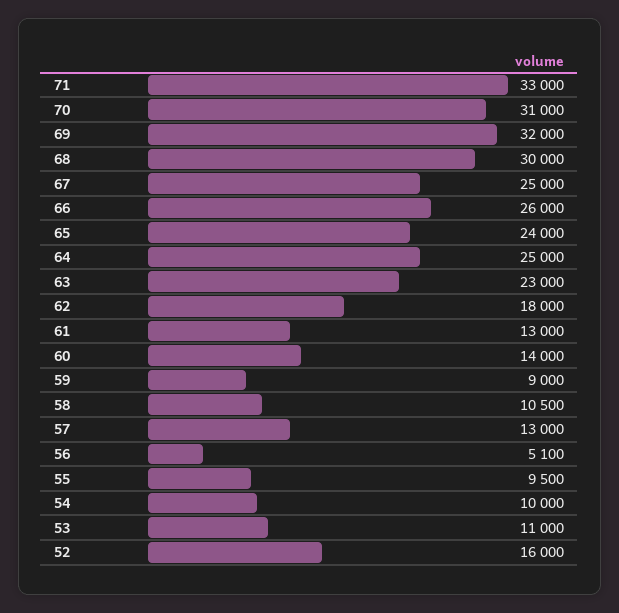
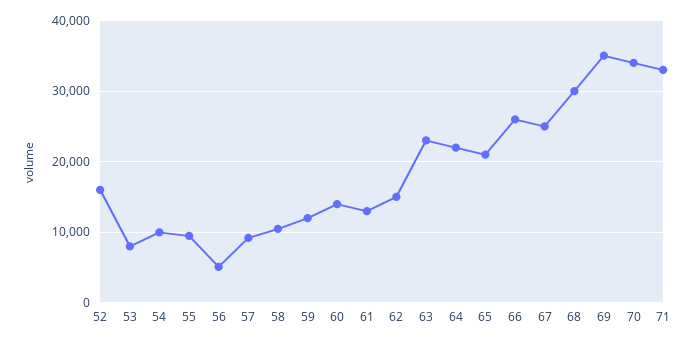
70: 31000 -> 34000
69: 32000 -> 35000
65: 24000 -> 21000
64: 25000 -> 22000
62: 18000 -> 15000
59: 9000 -> 12000
57: 13000 -> 9000
53: 11000 -> 8000

